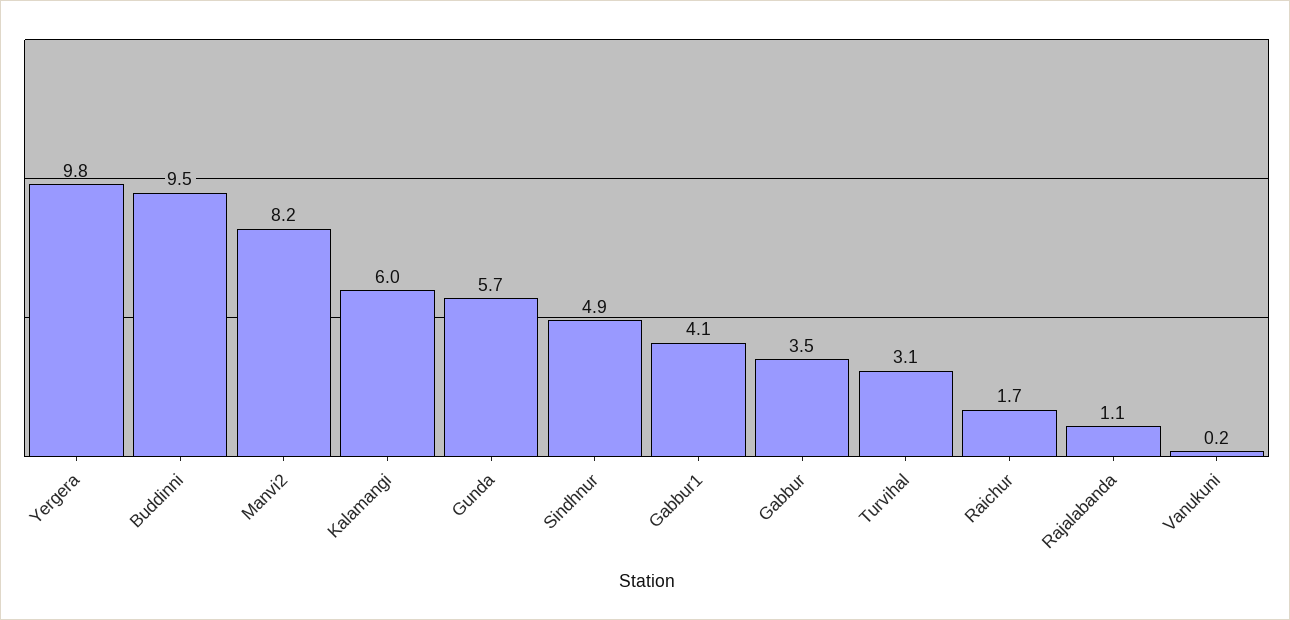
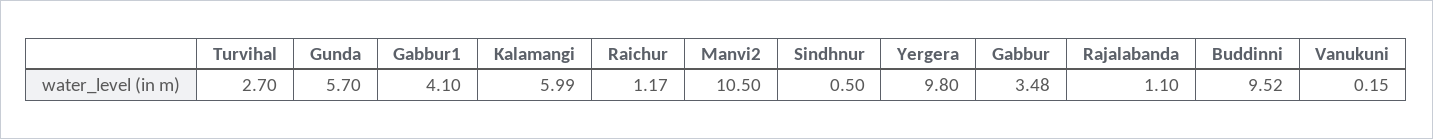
Manvi2: 8.2 -> 10.5
Sindhnur: 4.9 -> 0.5
Turvihal: 3.1 -> 2.7
Raichur: 1.7 -> 1.17

